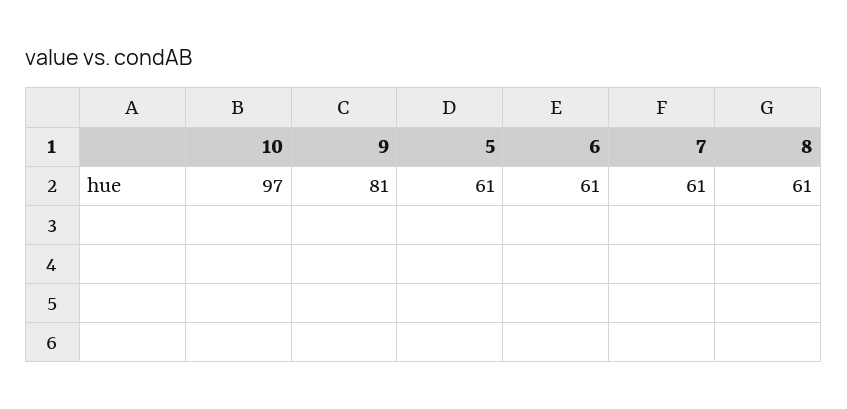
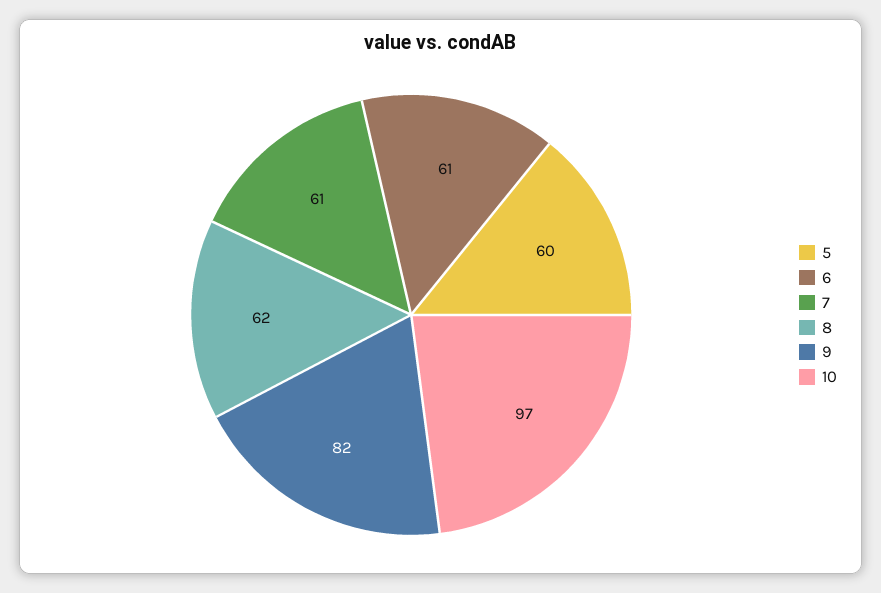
9: 81 -> 82
5: 61 -> 60
8: 61 -> 62

